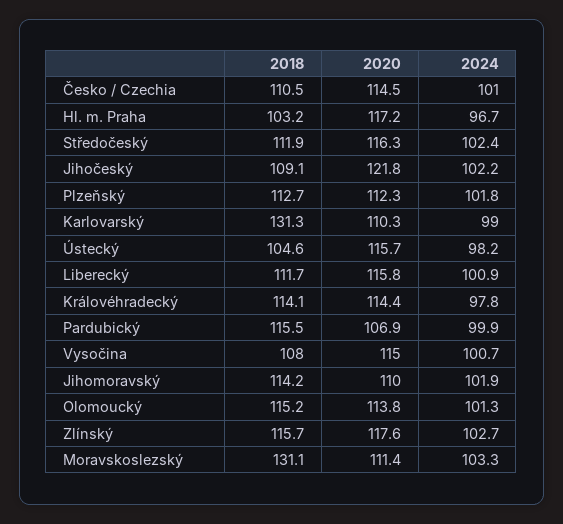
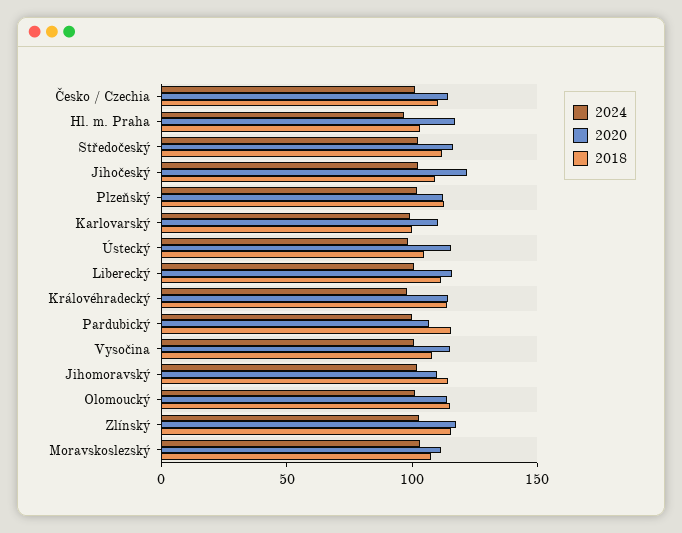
2018, Karlovarský: 131.3 -> 100
2018, Moravskoslezský: 131.1 -> 110

